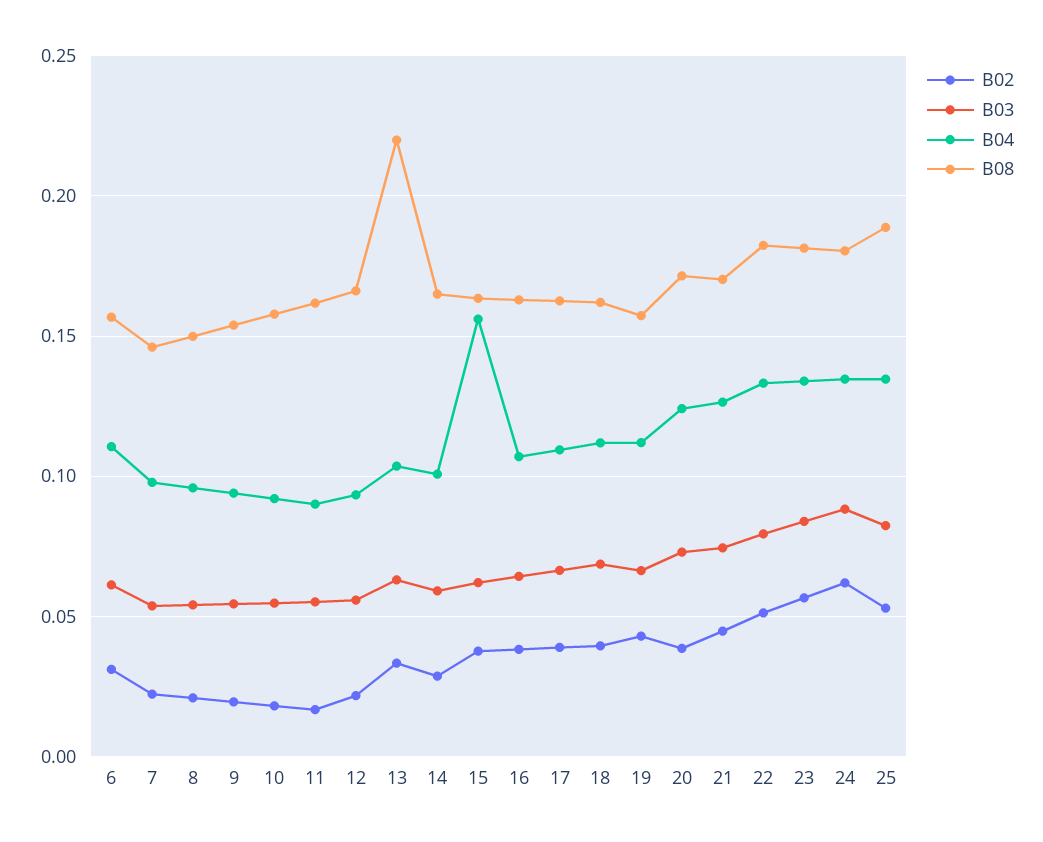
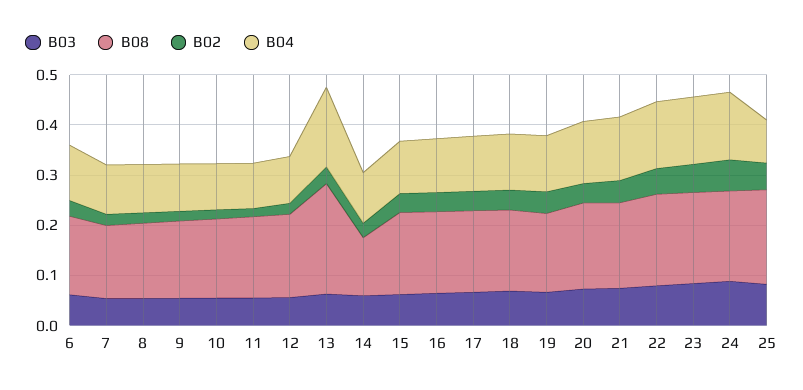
B04, 13: 0.105 -> 0.16
B08, 14: 0.165 -> 0.12
B04, 15: 0.155 -> 0.1
B04, 25: 0.135 -> 0.08

